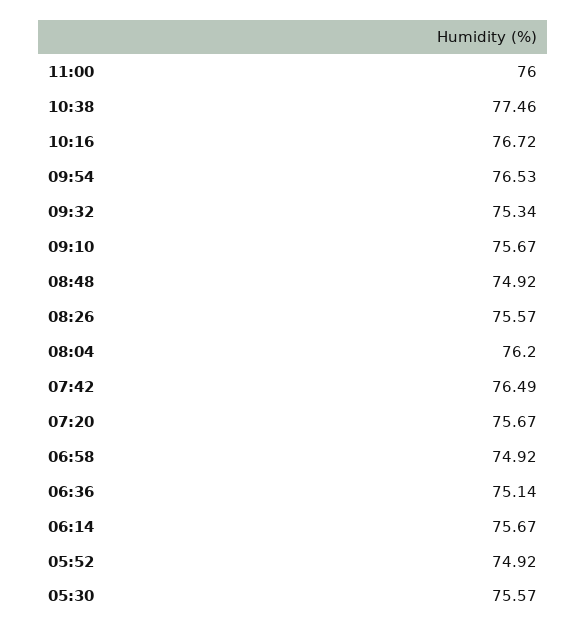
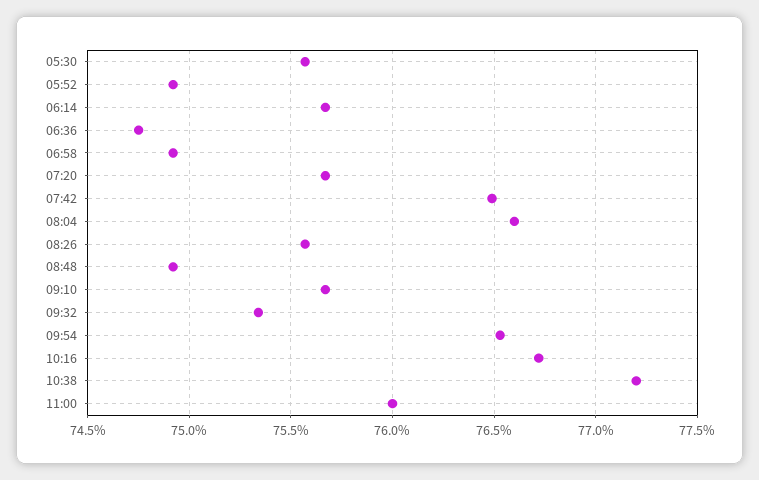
10:38: 77.46 -> 77.2
08:04: 76.2 -> 76.6
06:36: 75.14 -> 74.75

